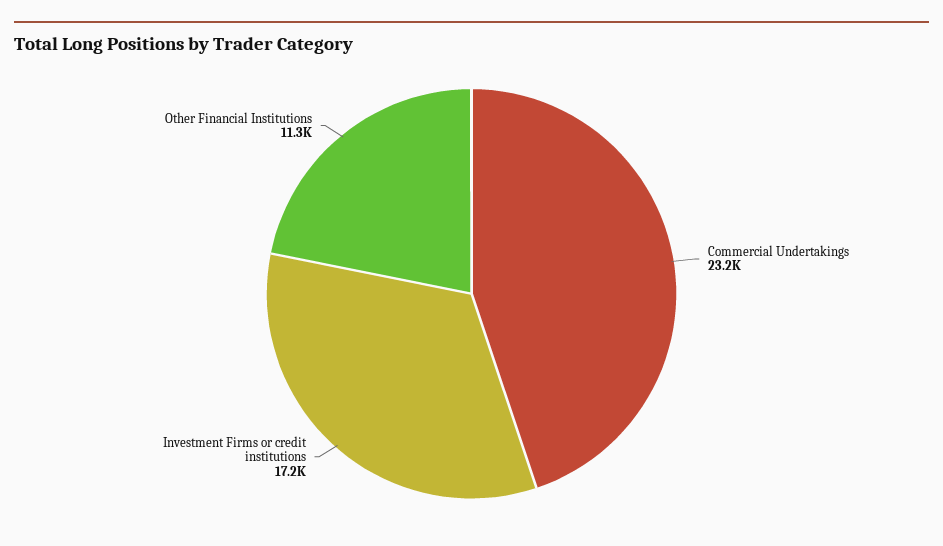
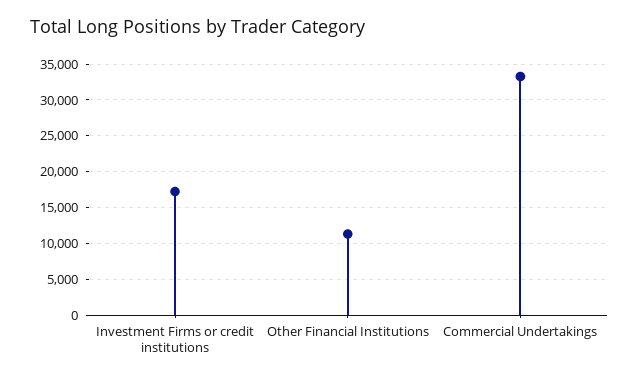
Commercial Undertakings: 23200 -> 33000

